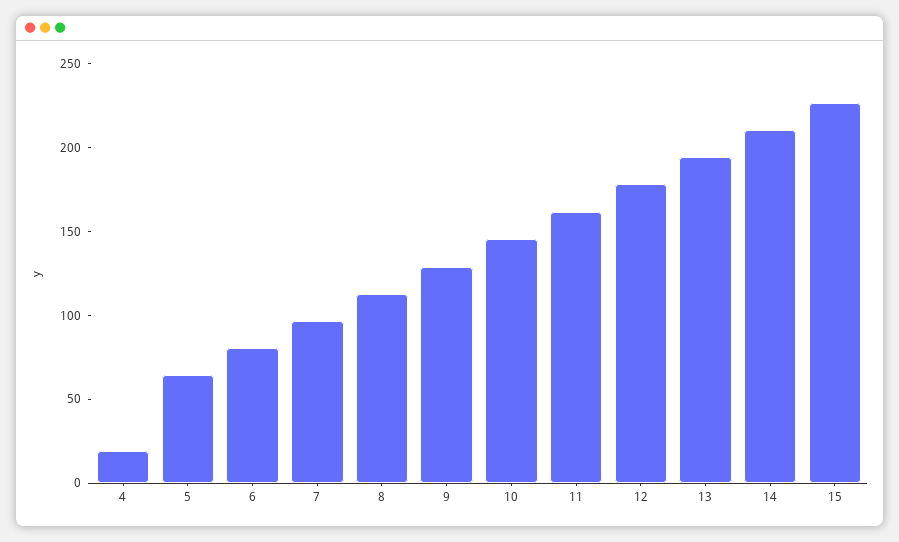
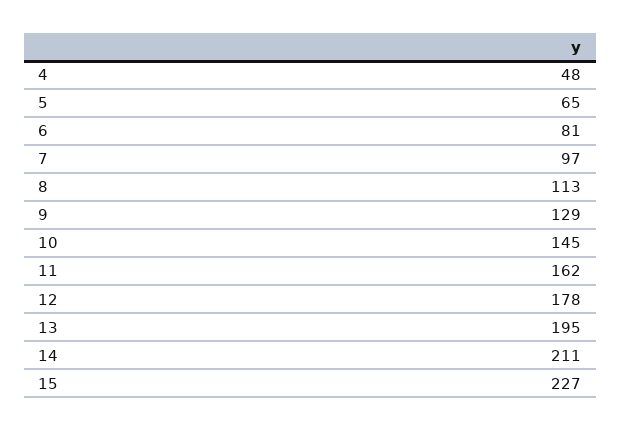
4: 20 -> 48

